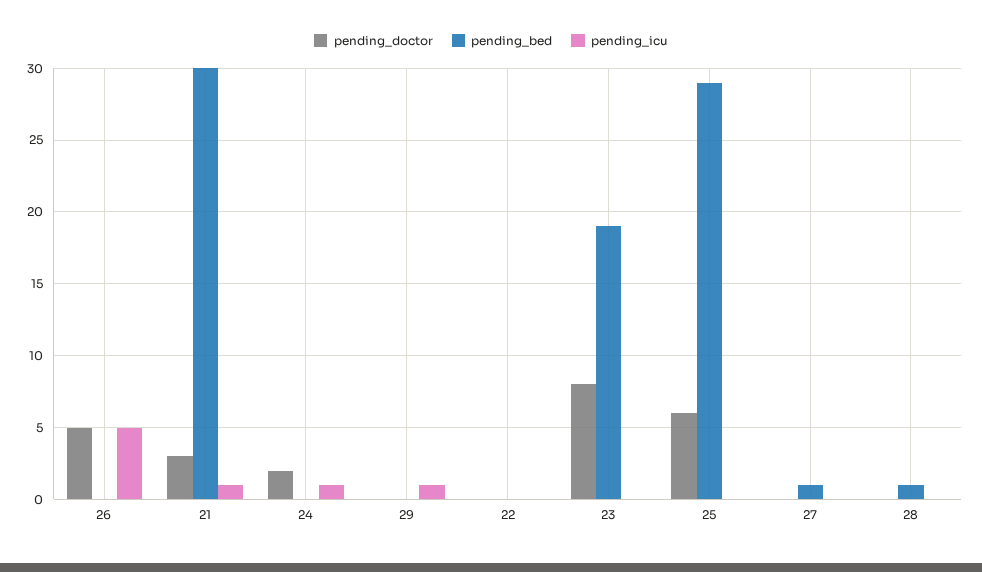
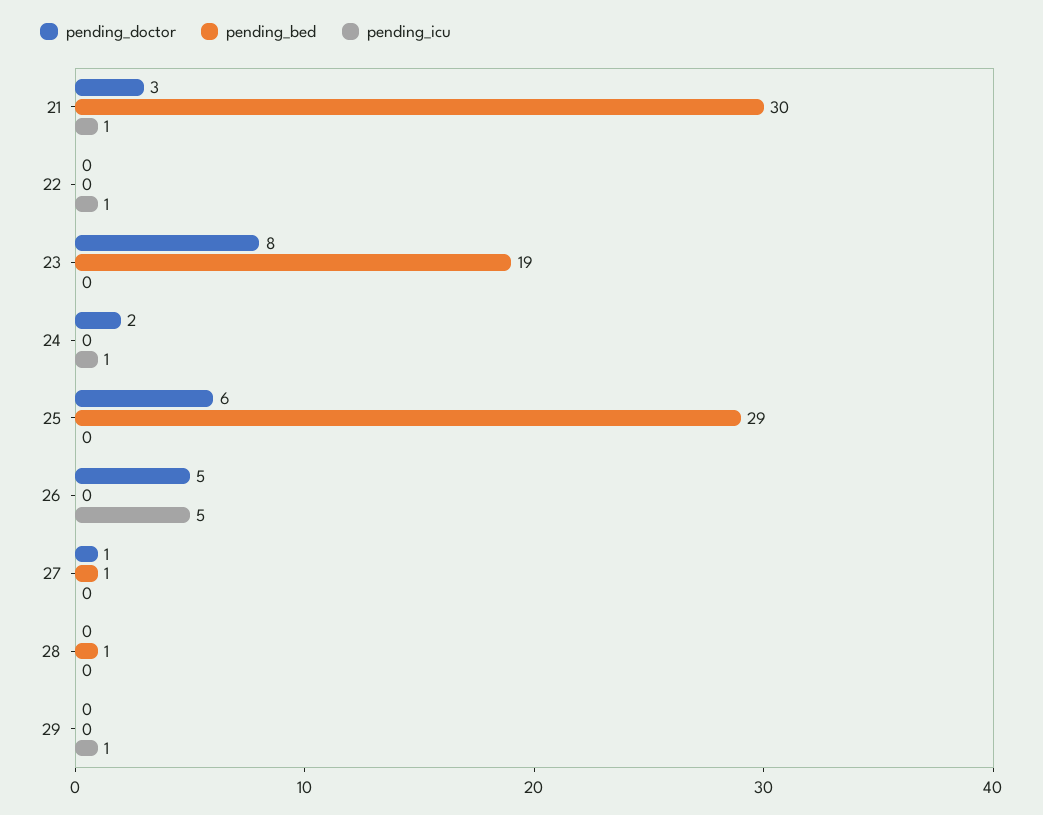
pending_icu, 22: 0 -> 1
pending_doctor, 27: 0 -> 1

